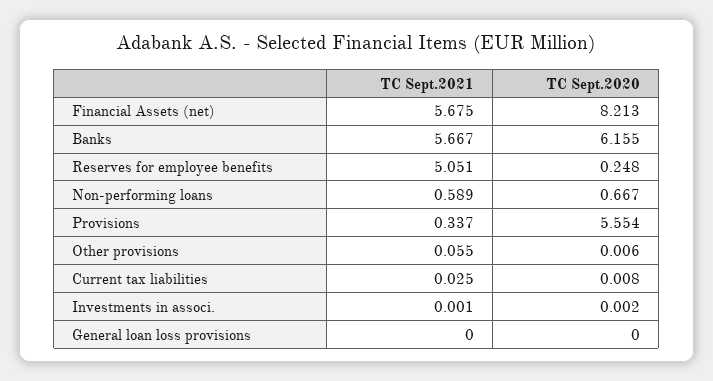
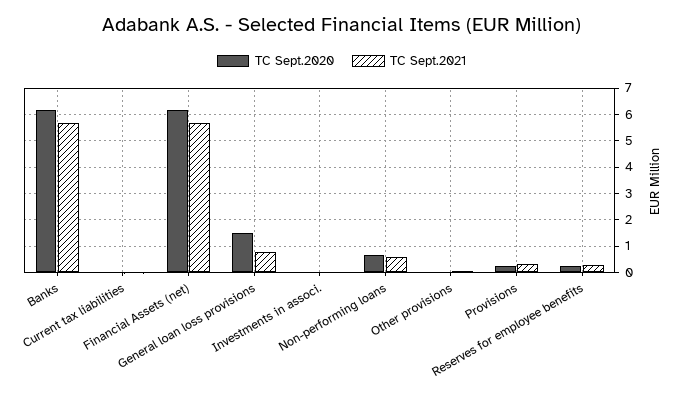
TC Sept.2020, Financial Assets (net): 8.213 -> 6.25
TC Sept.2021, Reserves for employee benefits: 5.051 -> 0.25
TC Sept.2020, Provisions: 5.554 -> 0.25
TC Sept.2021, General loan loss provisions: 0 -> 0.75
TC Sept.2020, General loan loss provisions: 0 -> 1.5

